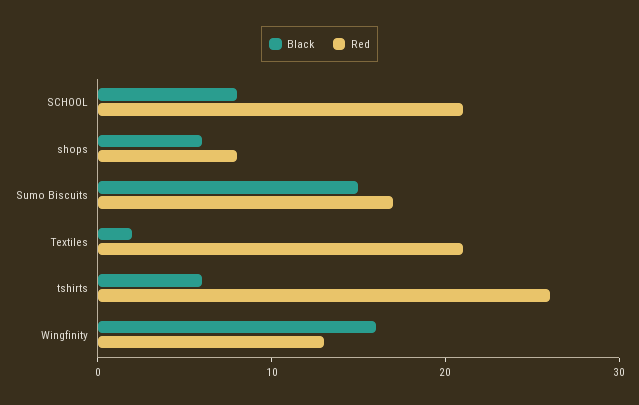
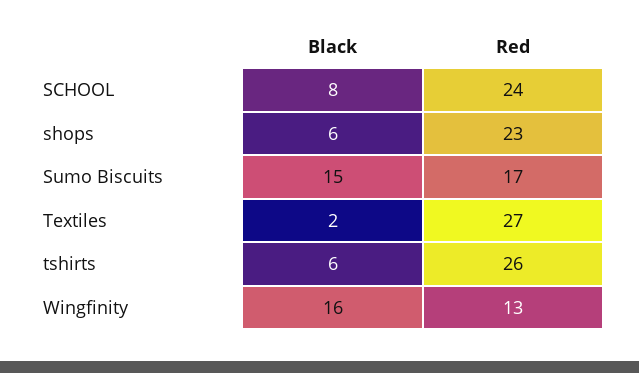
Red, SCHOOL: 21 -> 24
Red, shops: 8 -> 23
Red, Textiles: 21 -> 27

